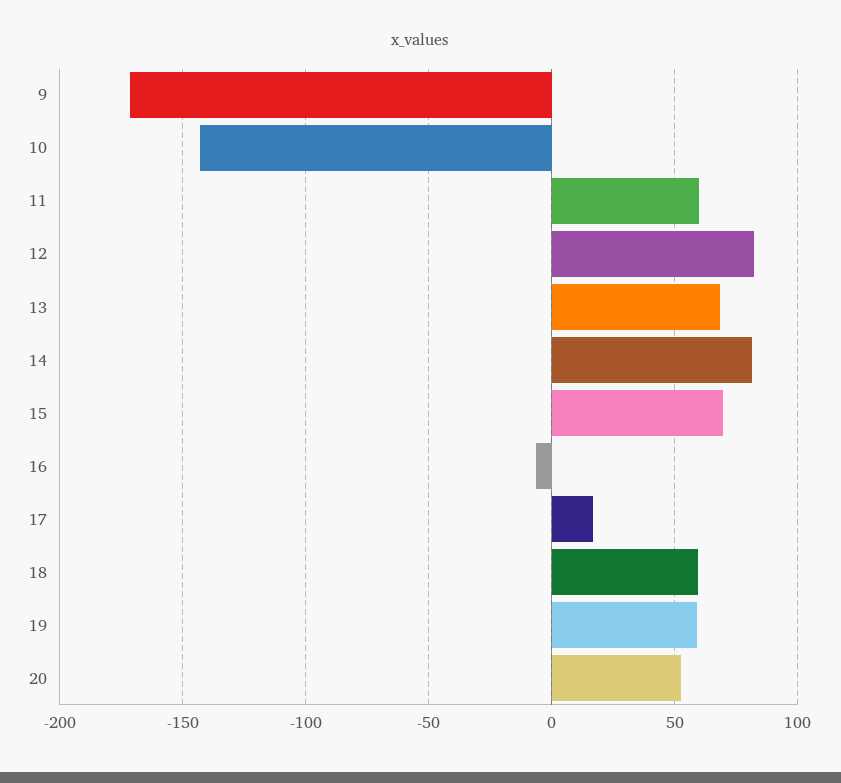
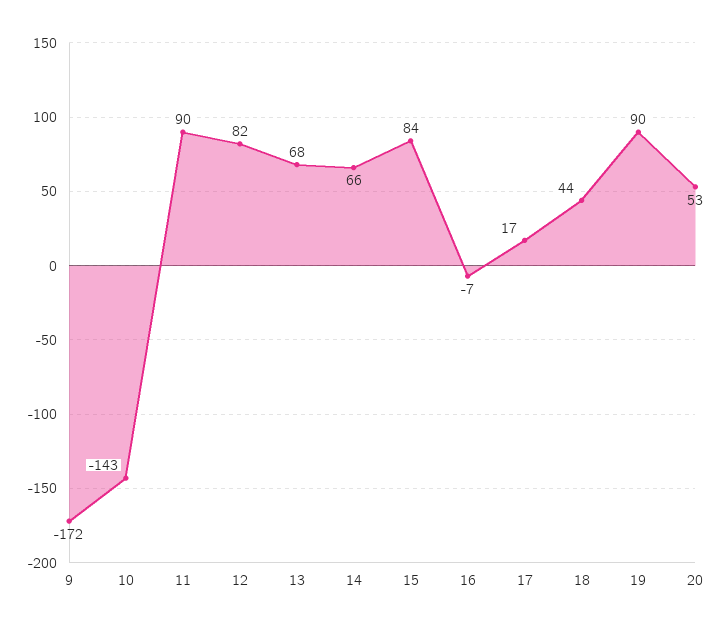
11: 60 -> 90
14: 80 -> 66
15: 70 -> 84
18: 60 -> 44
19: 60 -> 90

